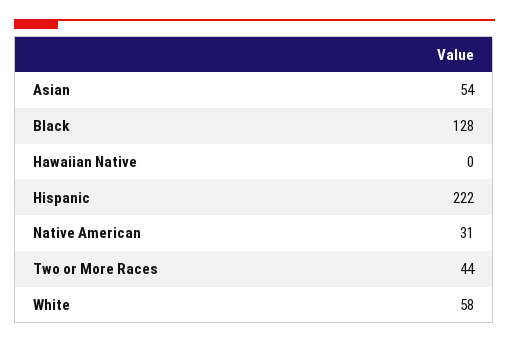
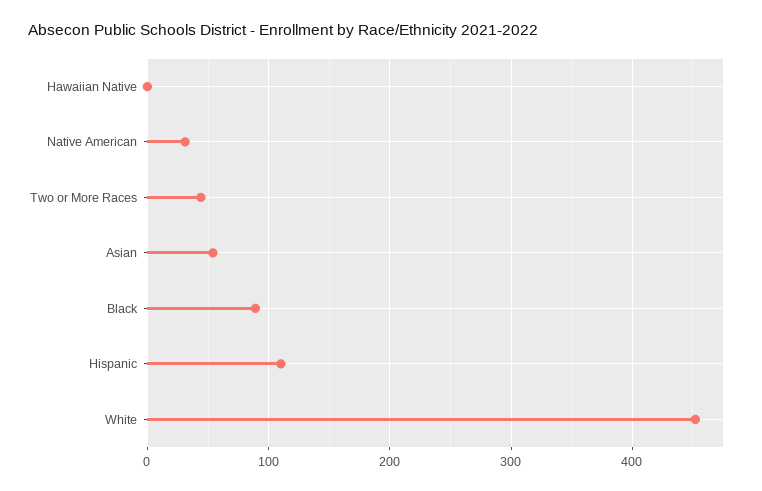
Black: 128 -> 90
Hispanic: 222 -> 110
White: 58 -> 450

